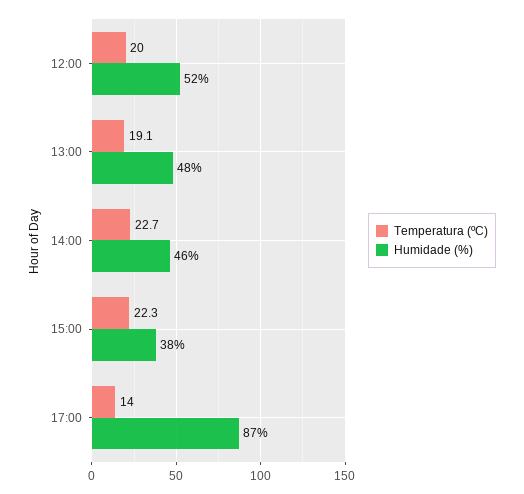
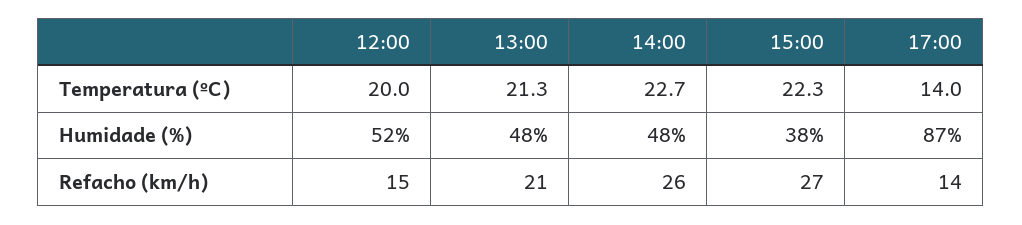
Temperatura (ºC), 13:00: 19.1 -> 21.3
Humidade (%), 14:00: 46 -> 48
Refacho (km/h), 12:00: none -> 15
Refacho (km/h), 13:00: none -> 21
Refacho (km/h), 14:00: none -> 26
Refacho (km/h), 15:00: none -> 27
Refacho (km/h), 17:00: none -> 14

